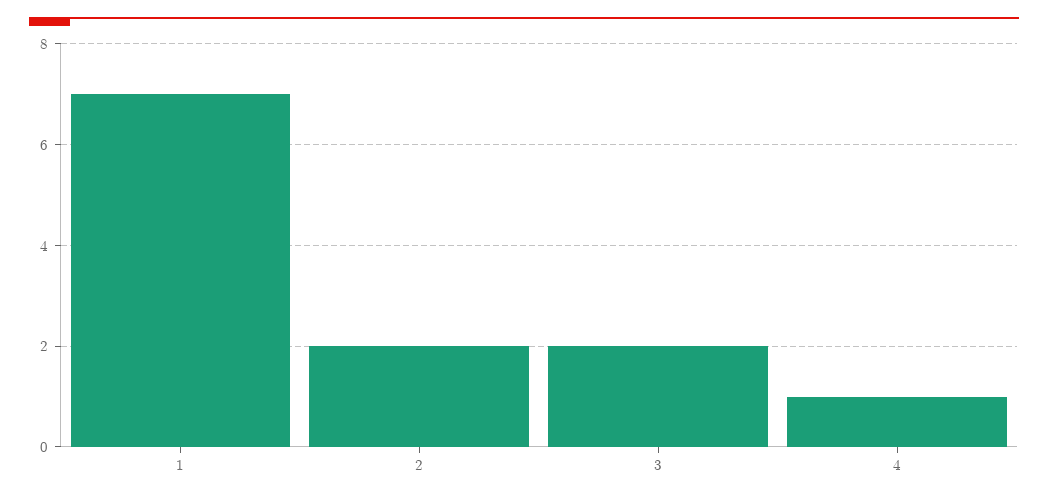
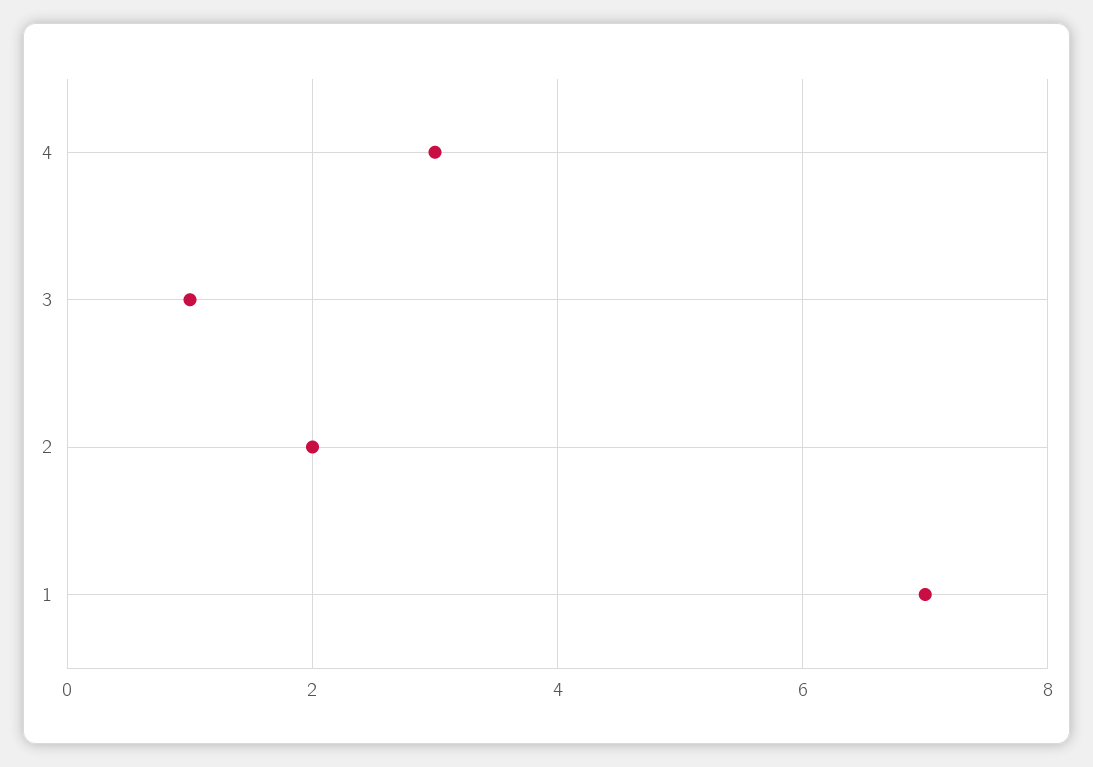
3: 2 -> 1
4: 1 -> 3

